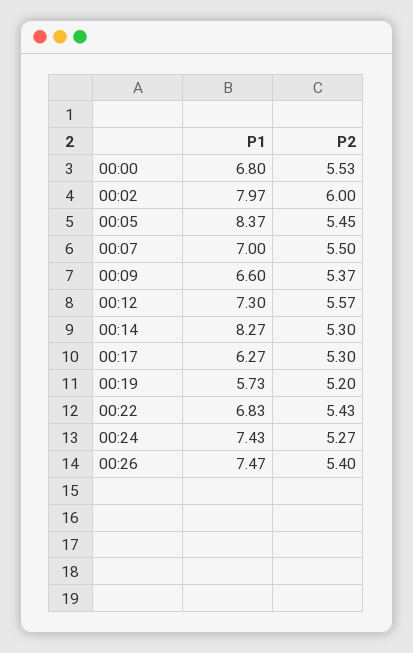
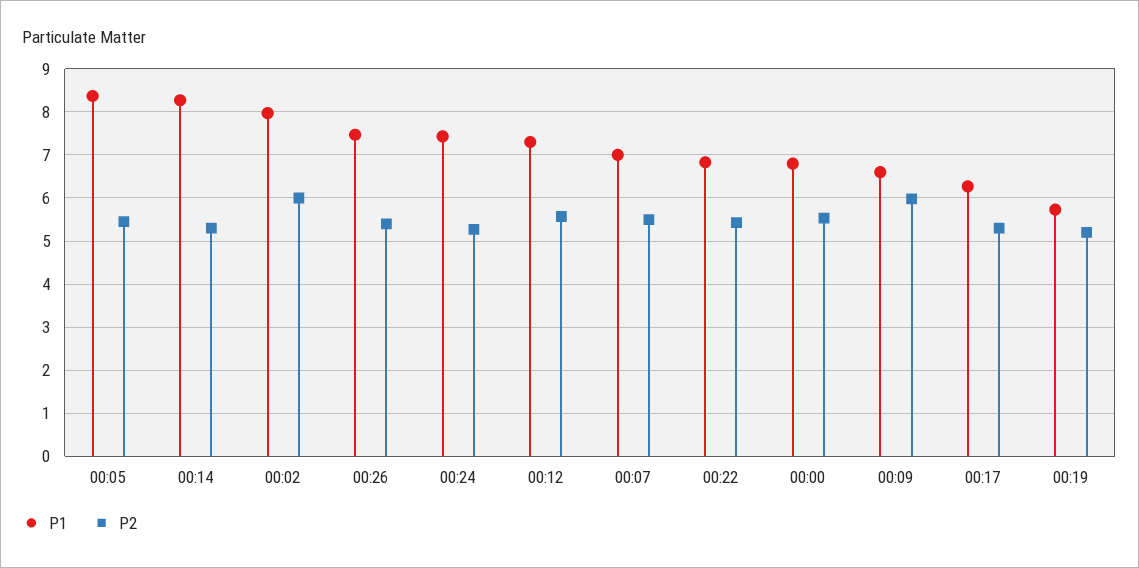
P2, 00:09: 5.37 -> 6

